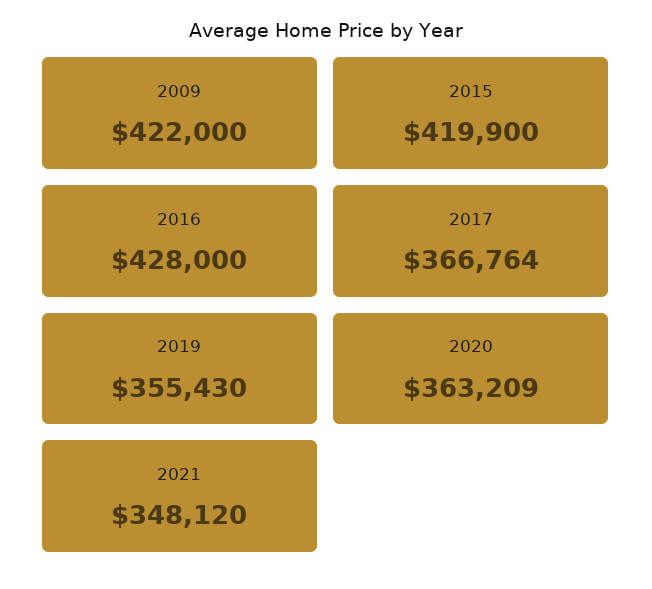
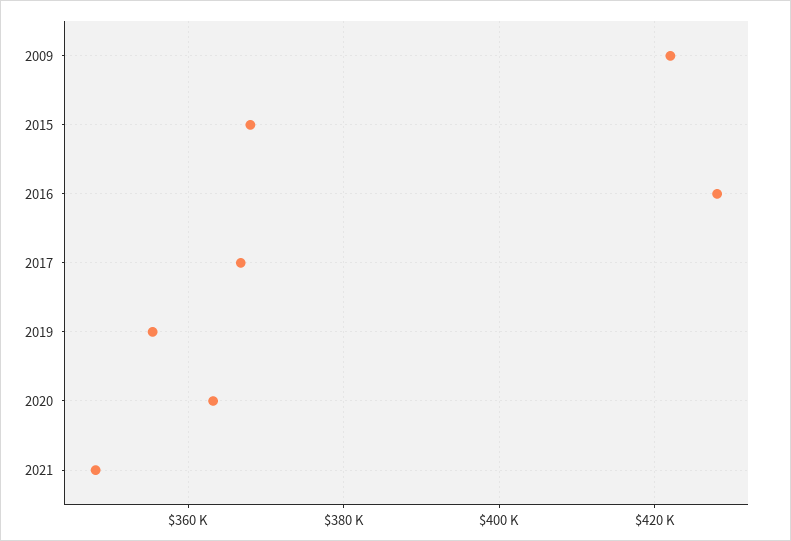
2015: 419900 -> 368000

